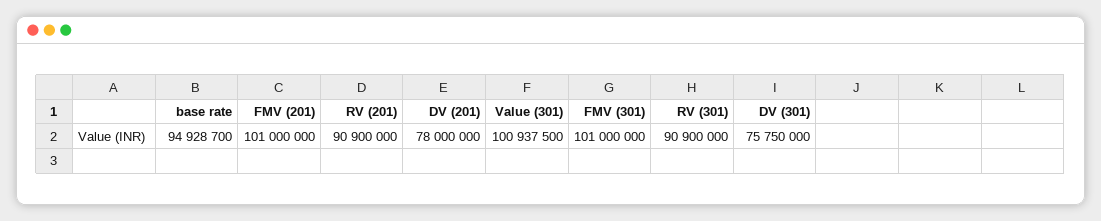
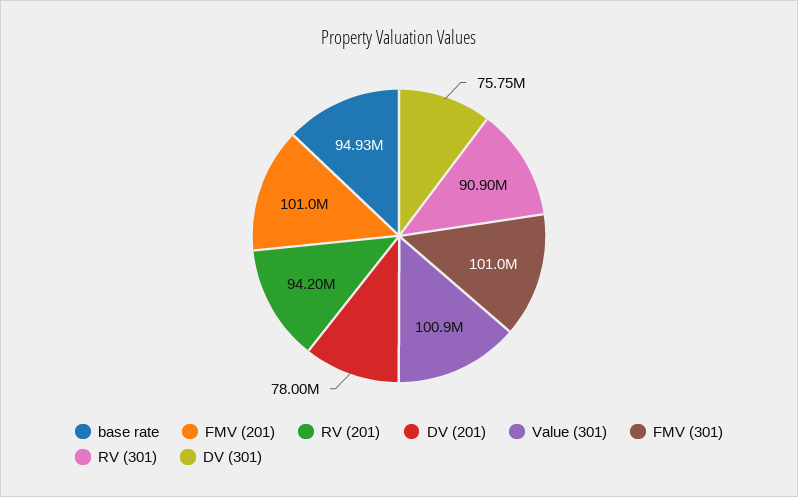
RV (201): 90900000 -> 94200000

